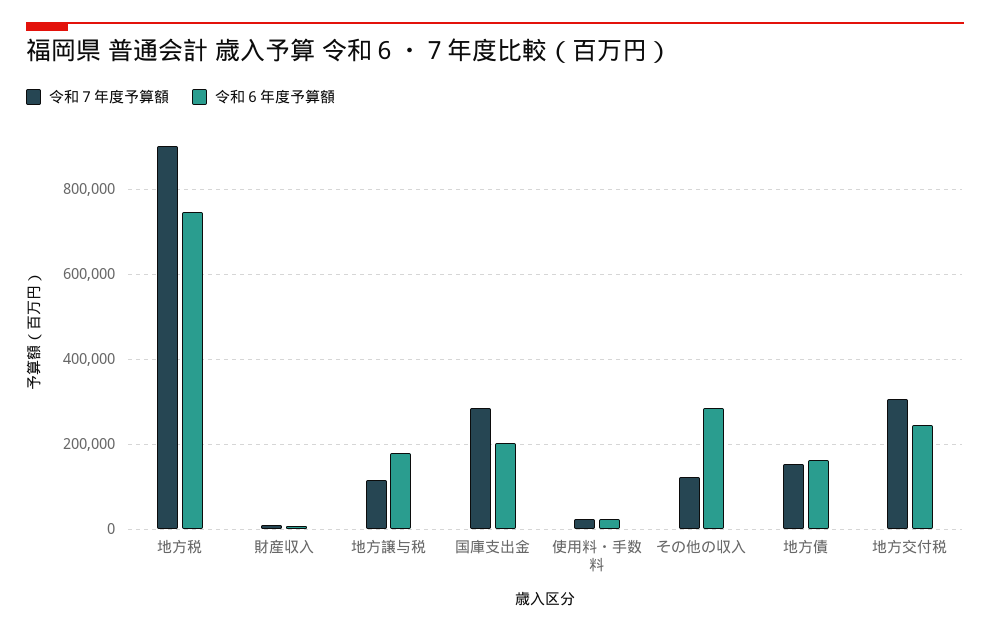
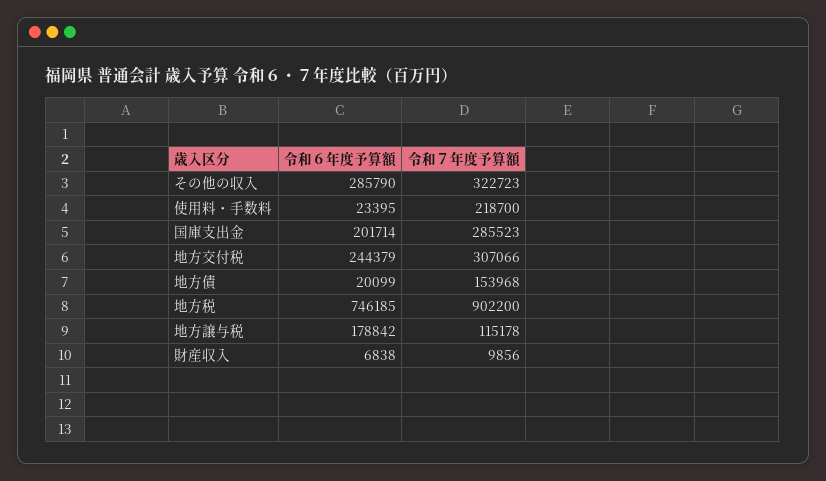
令和７年度予算額, 使用料・手数料: 20000 -> 218700
令和７年度予算額, その他の収入: 120000 -> 322723
令和６年度予算額, 地方債: 160000 -> 20099

